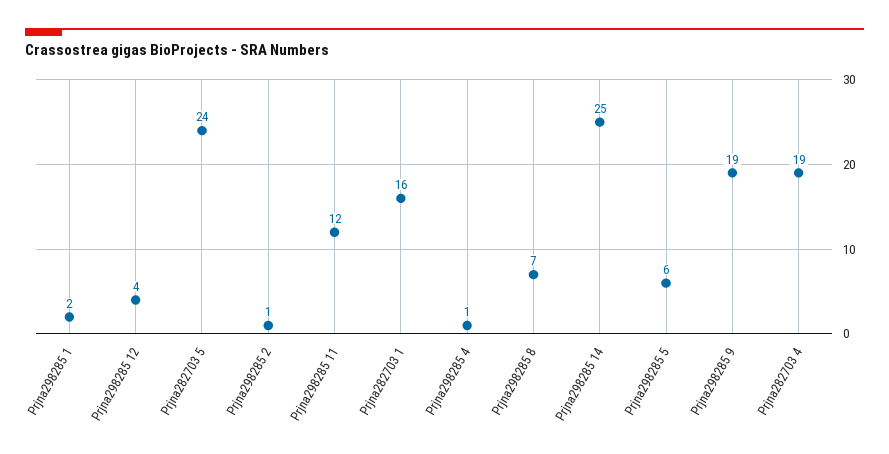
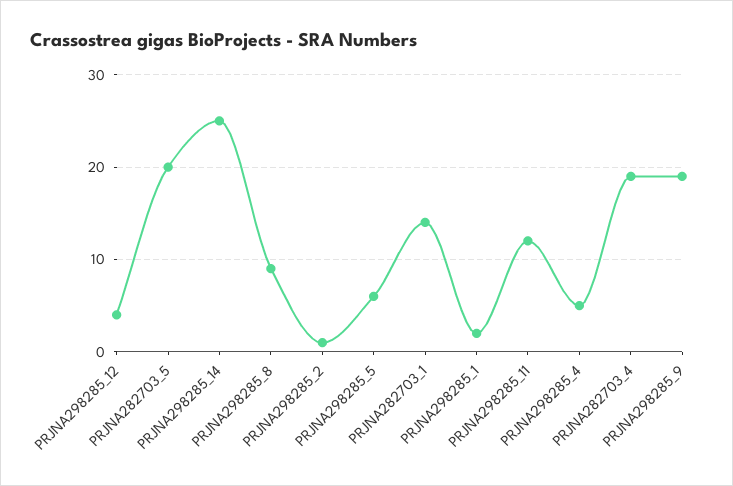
Prjna282703 5: 24 -> 20
Prjna282703 1: 16 -> 14
Prjna298285 4: 1 -> 5
Prjna298285 8: 7 -> 9

